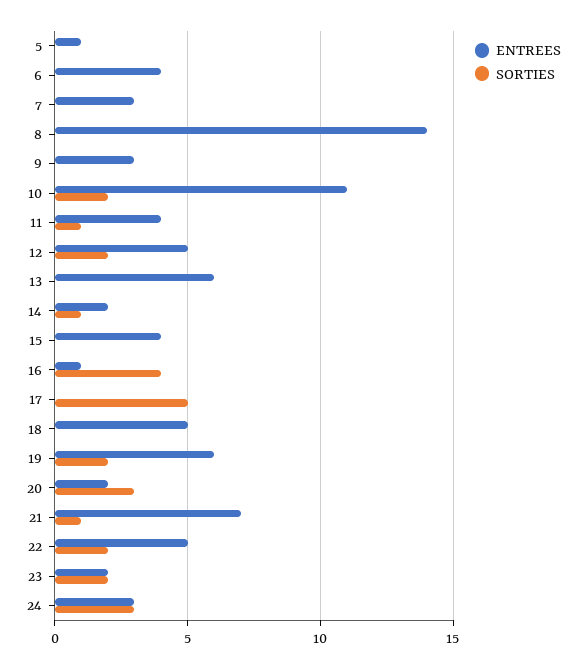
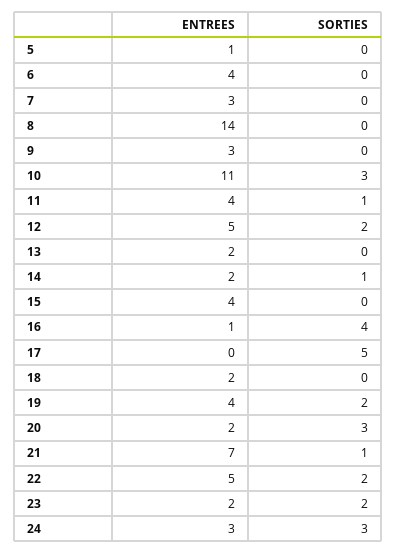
SORTIES, 10: 2 -> 3
ENTREES, 13: 6 -> 2
ENTREES, 18: 5 -> 2
ENTREES, 19: 6 -> 4

